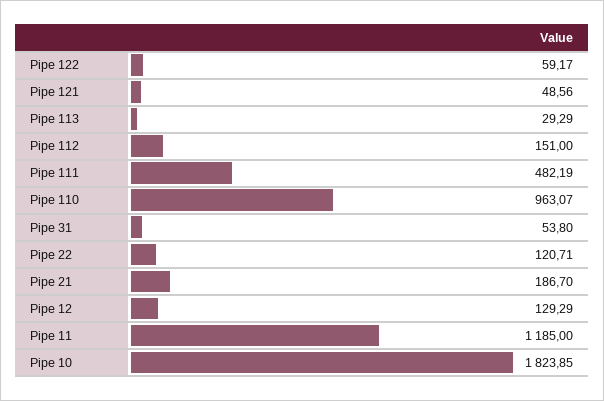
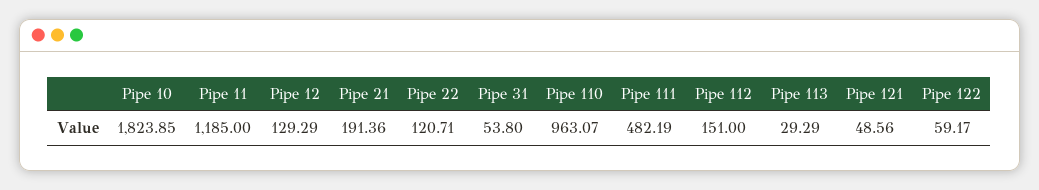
Pipe 21: 186.7 -> 191.36

